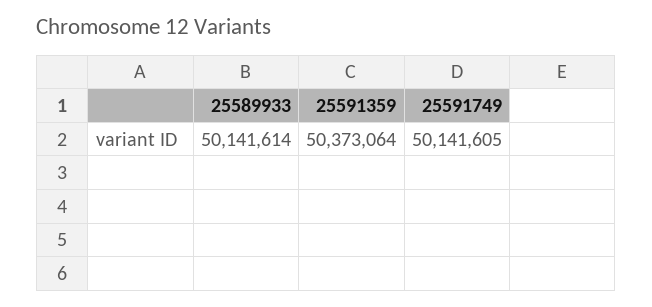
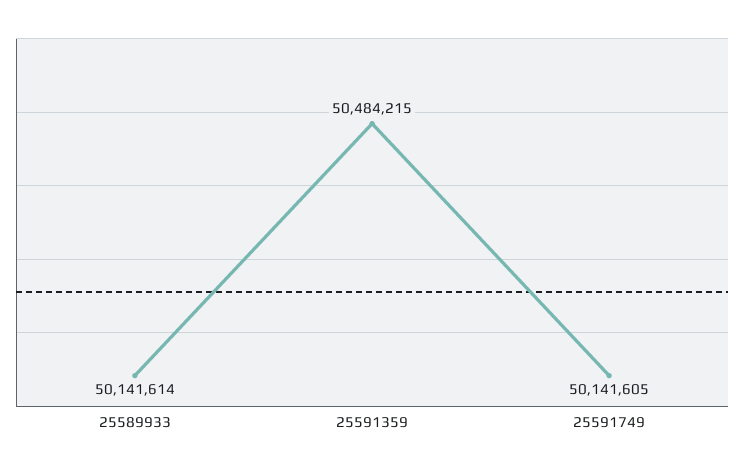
25591359: 50373064 -> 50484215

